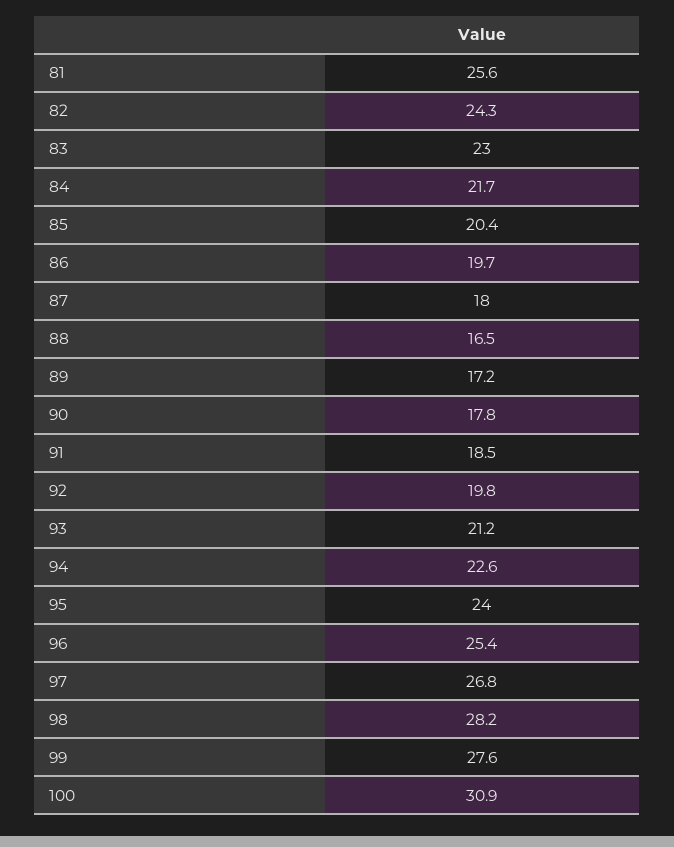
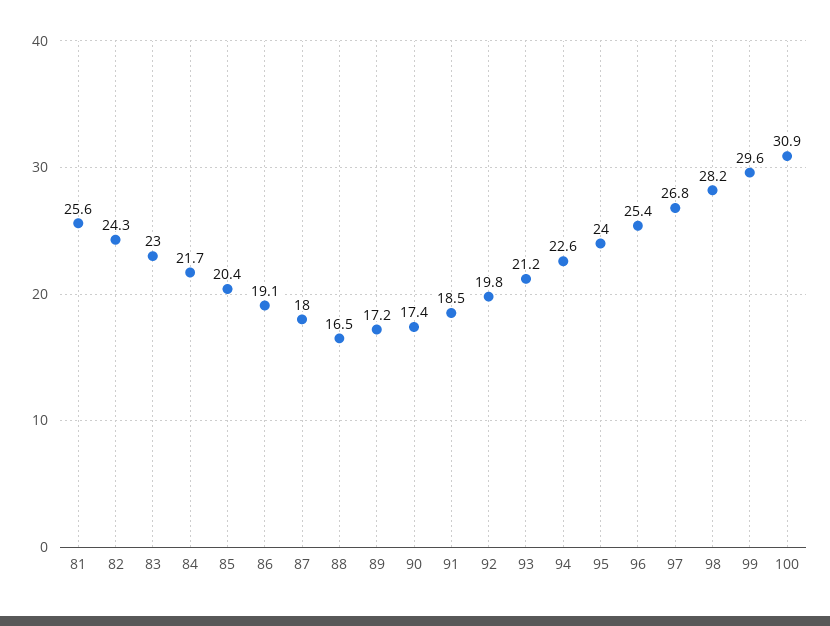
86: 19.7 -> 19.1
90: 17.8 -> 17.4
99: 27.6 -> 29.6

